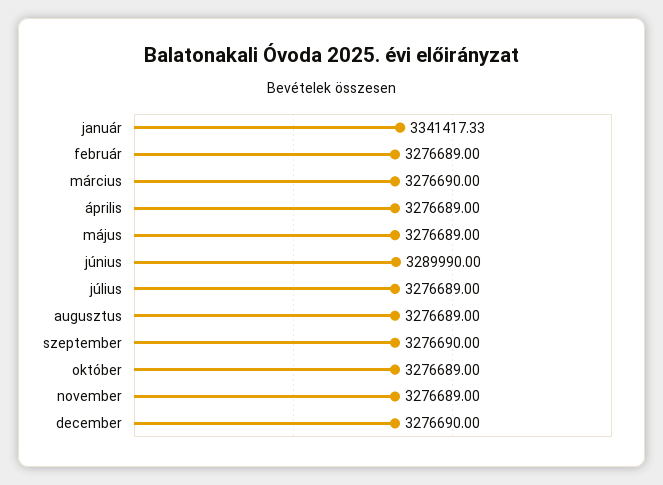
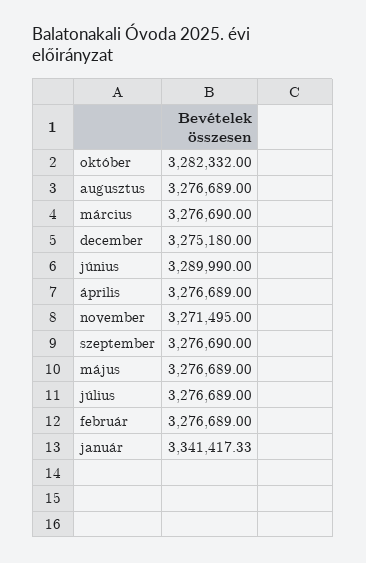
október: 3276689 -> 3282332
november: 3276689 -> 3271495
december: 3276690 -> 3275180

